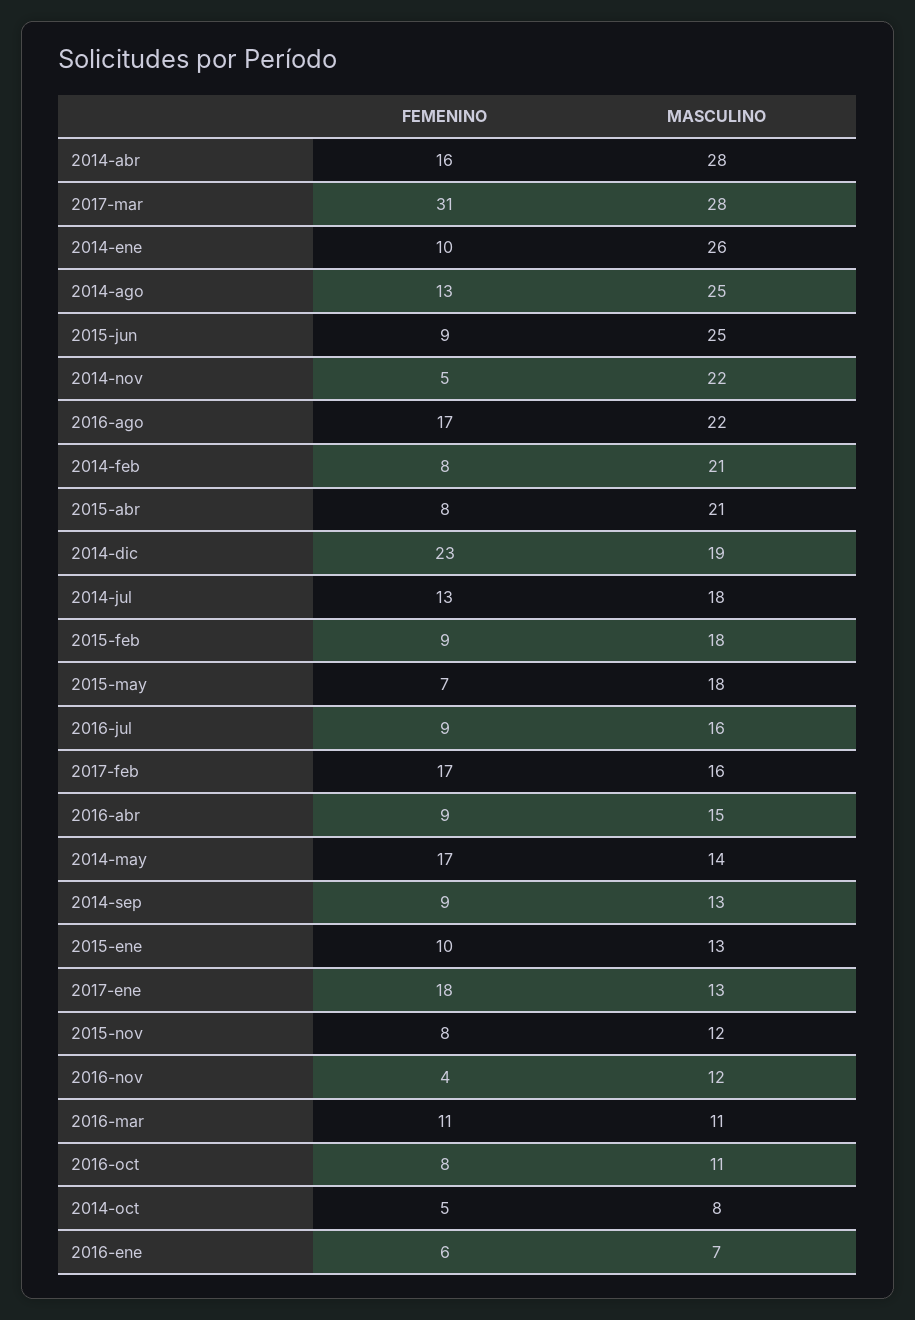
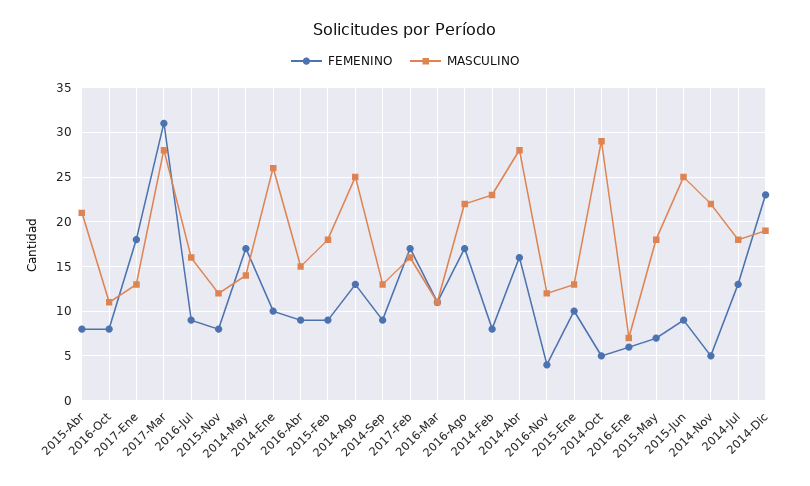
MASCULINO, 2014-feb: 21 -> 23
MASCULINO, 2014-oct: 8 -> 29

